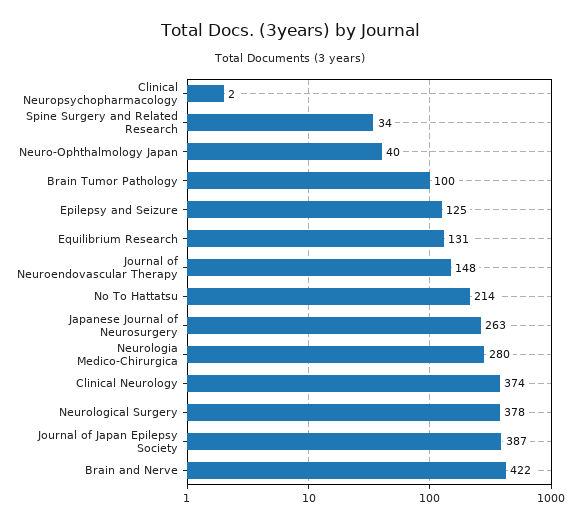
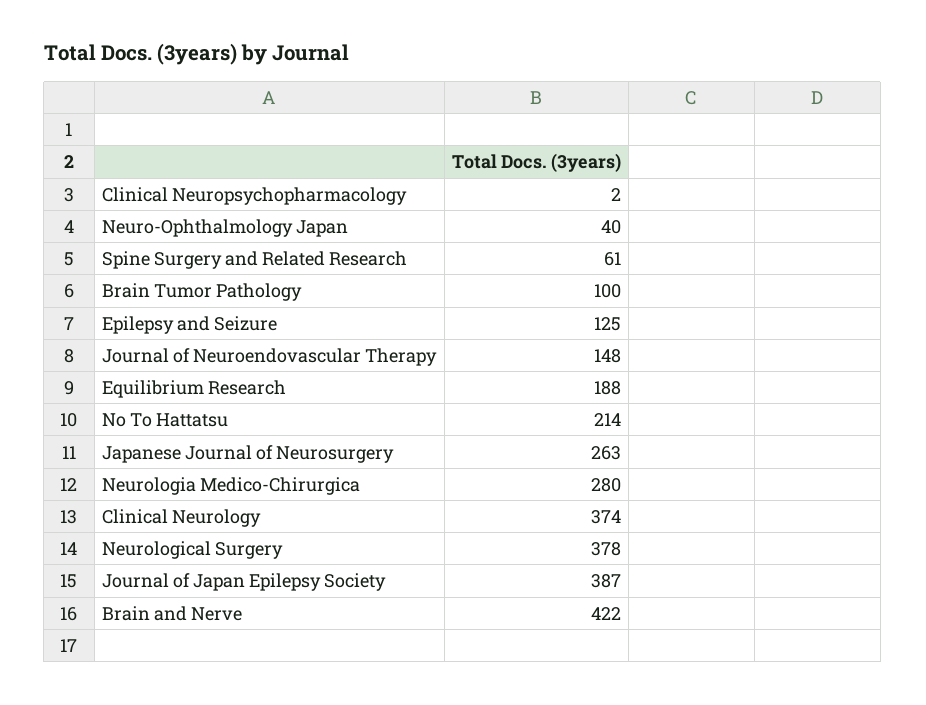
Spine Surgery and Related Research: 34 -> 61
Equilibrium Research: 131 -> 188

